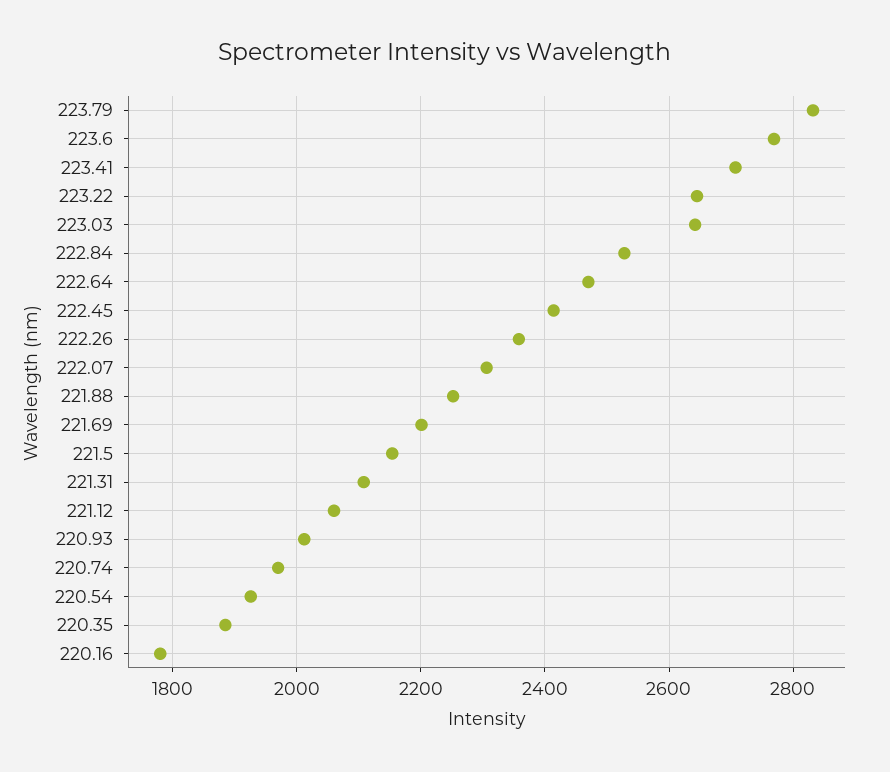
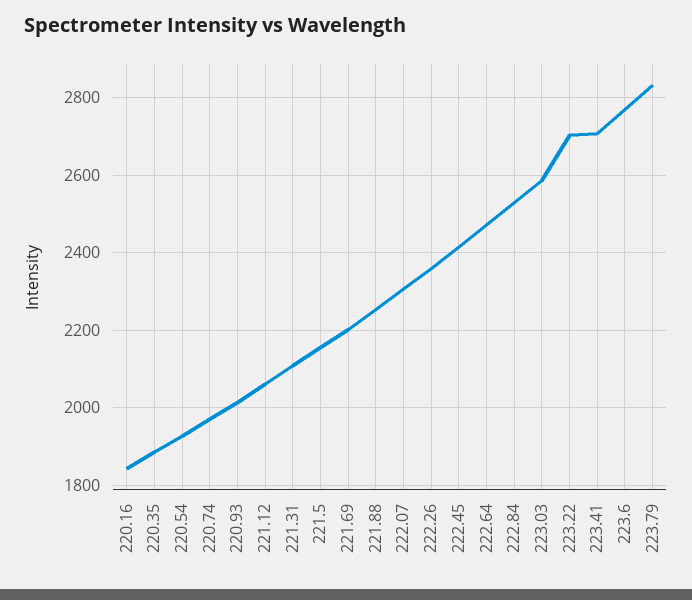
223.22: 2640 -> 2700
223.03: 2640 -> 2580
220.16: 1780 -> 1840

